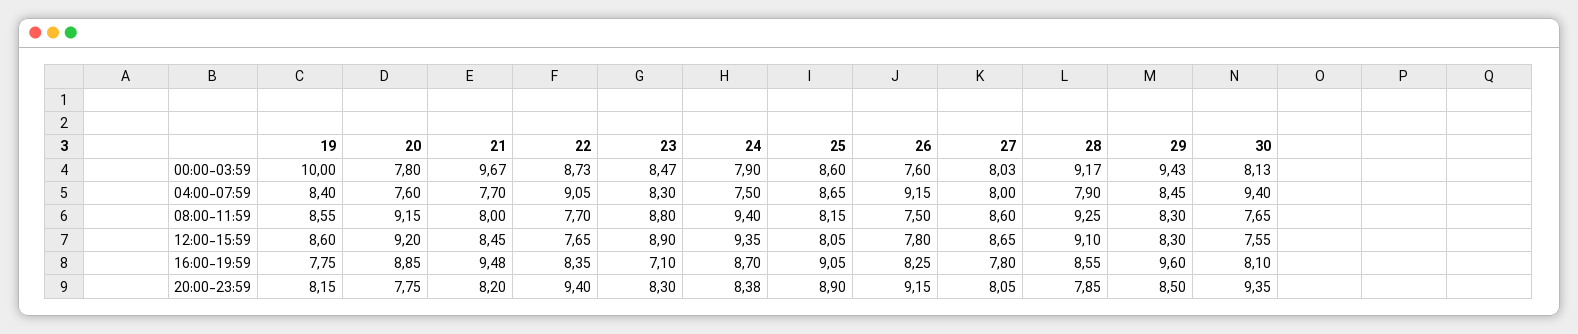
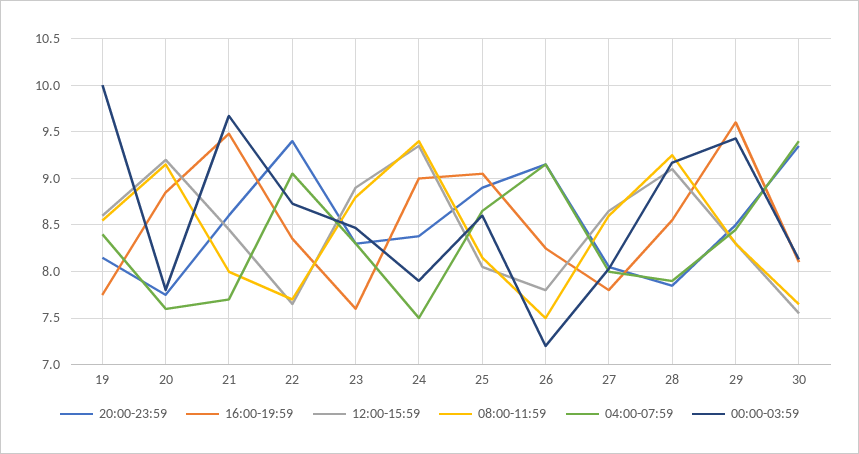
00:00-03:59, 26: 7.6 -> 7.2
16:00-19:59, 23: 7.1 -> 7.6
16:00-19:59, 24: 8.7 -> 9
20:00-23:59, 21: 8.2 -> 8.6

